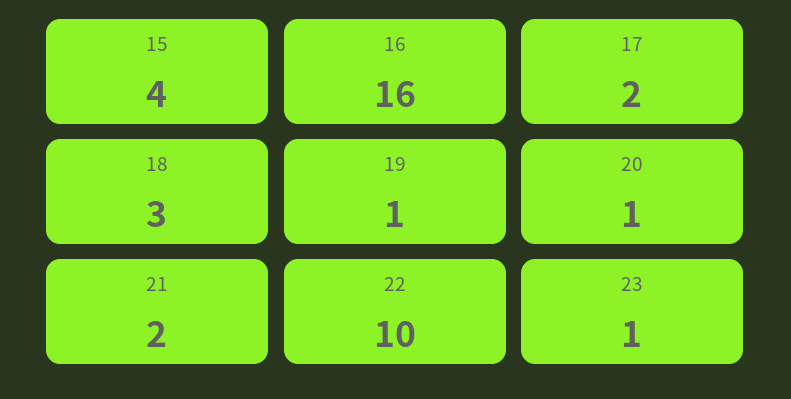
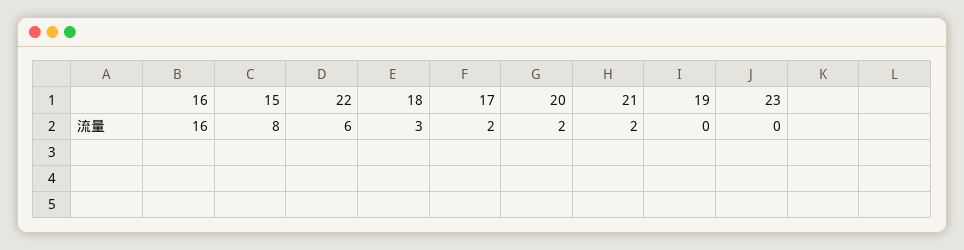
15: 4 -> 8
19: 1 -> 0
20: 1 -> 2
22: 10 -> 6
23: 1 -> 0

